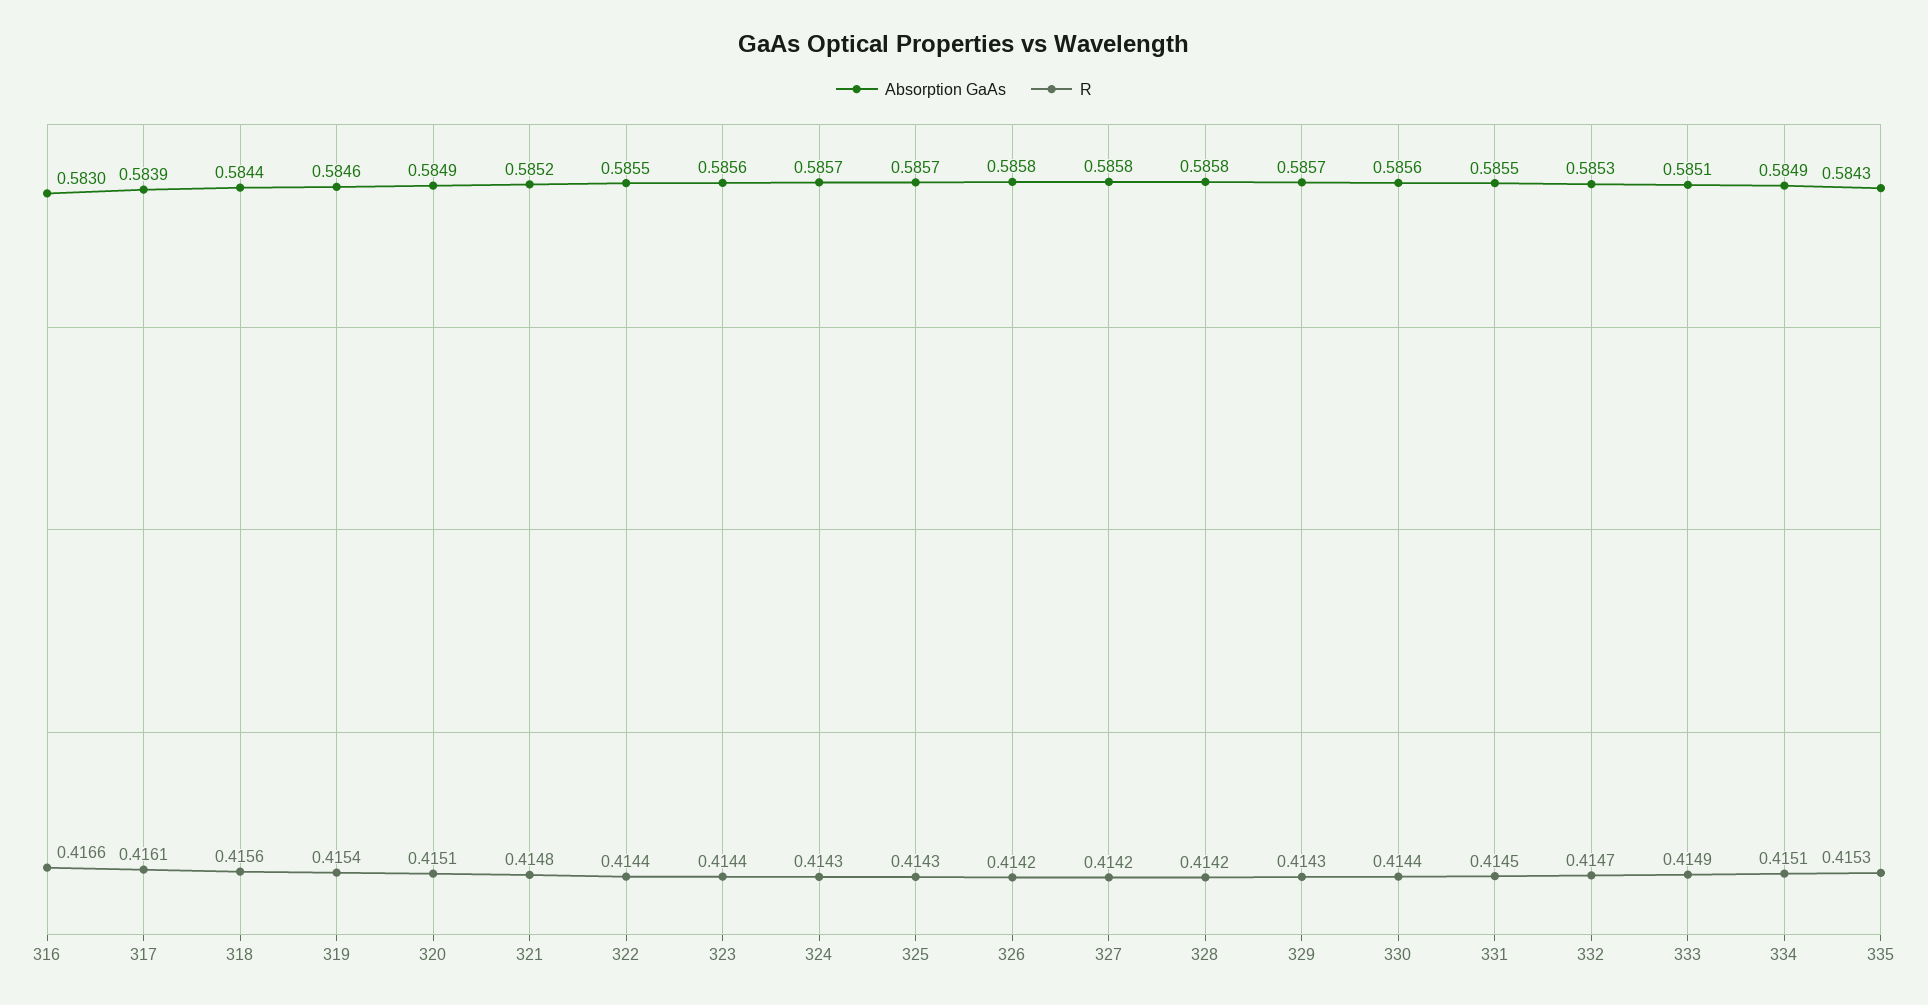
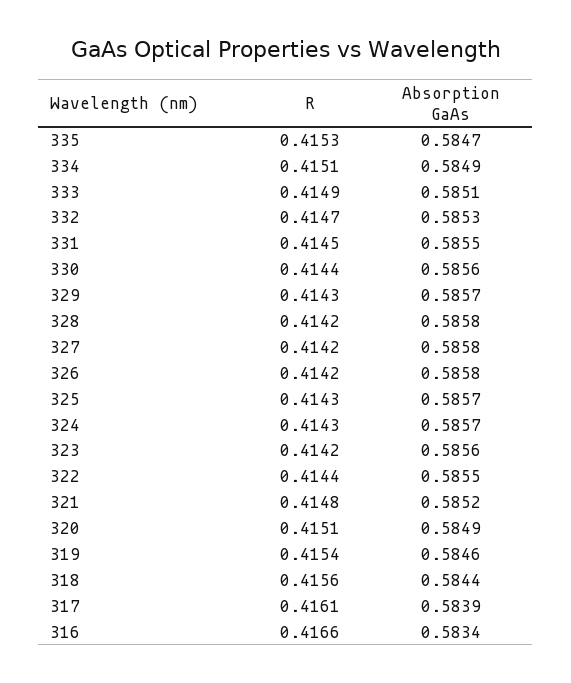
Absorption GaAs, 316: 0.583 -> 0.5834
R, 323: 0.4144 -> 0.4142
Absorption GaAs, 335: 0.5843 -> 0.5847

